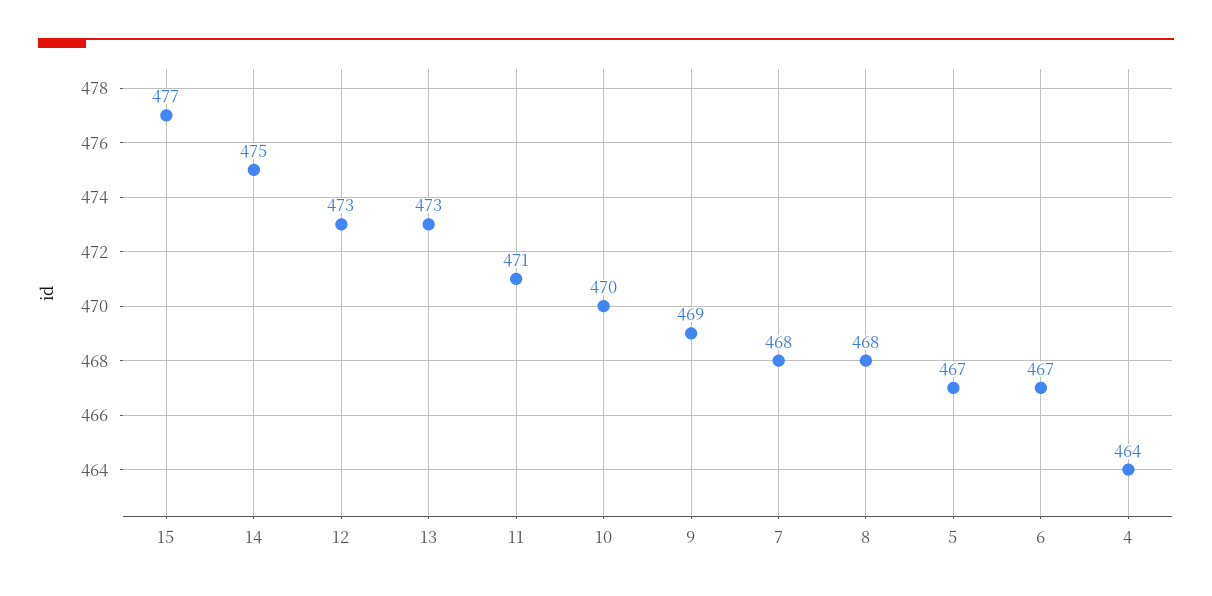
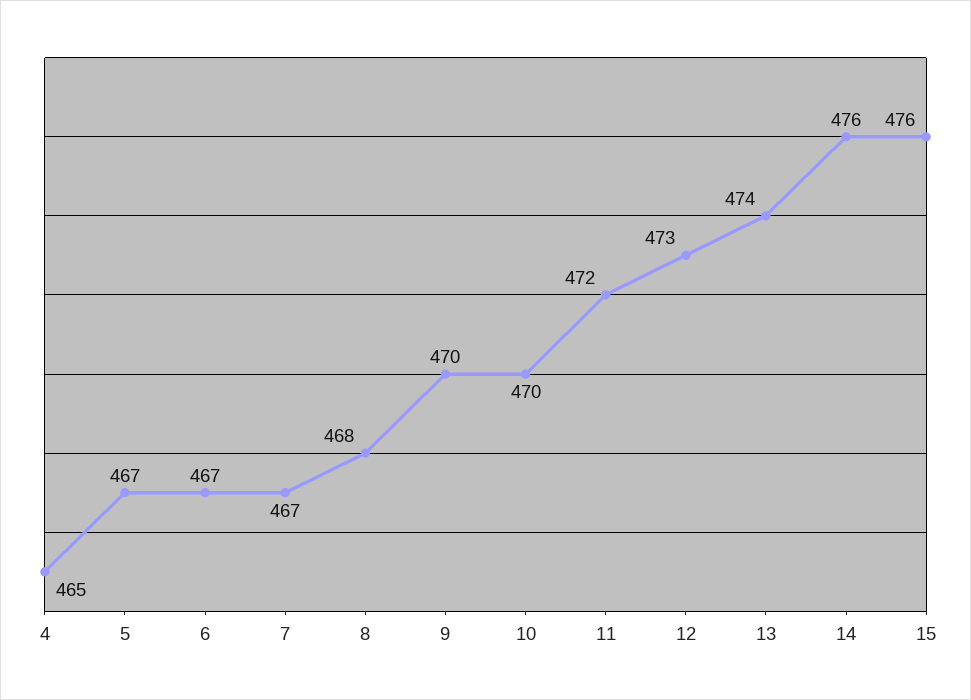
15: 477 -> 476
14: 475 -> 476
13: 473 -> 474
11: 471 -> 472
9: 469 -> 470
7: 468 -> 467
4: 464 -> 465

